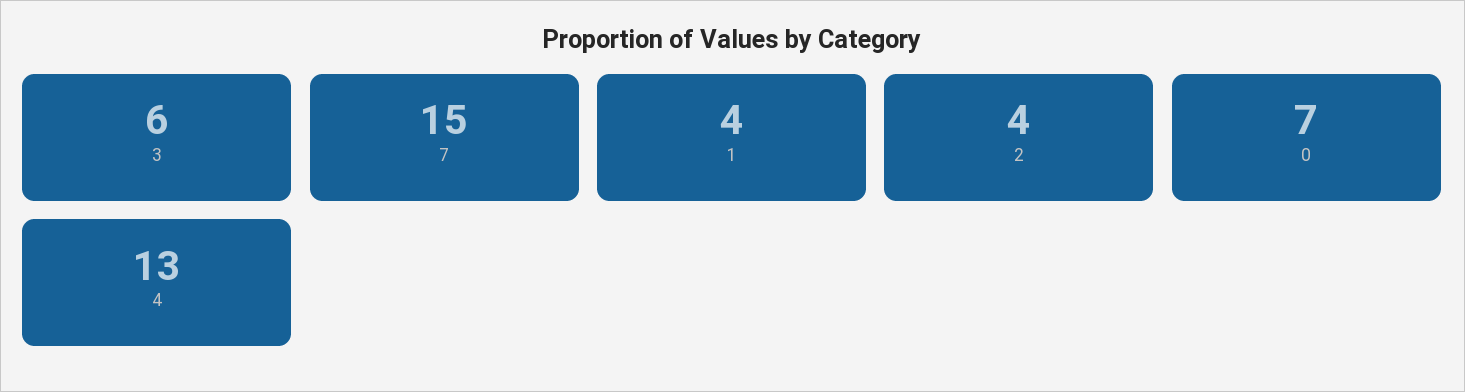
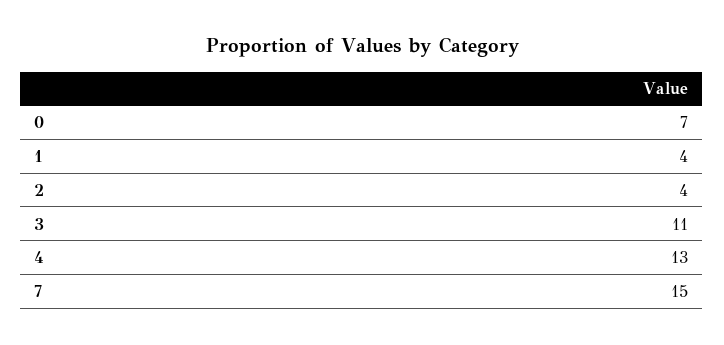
3: 6 -> 11

